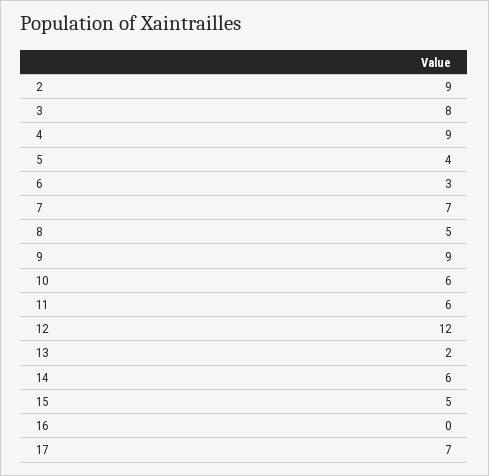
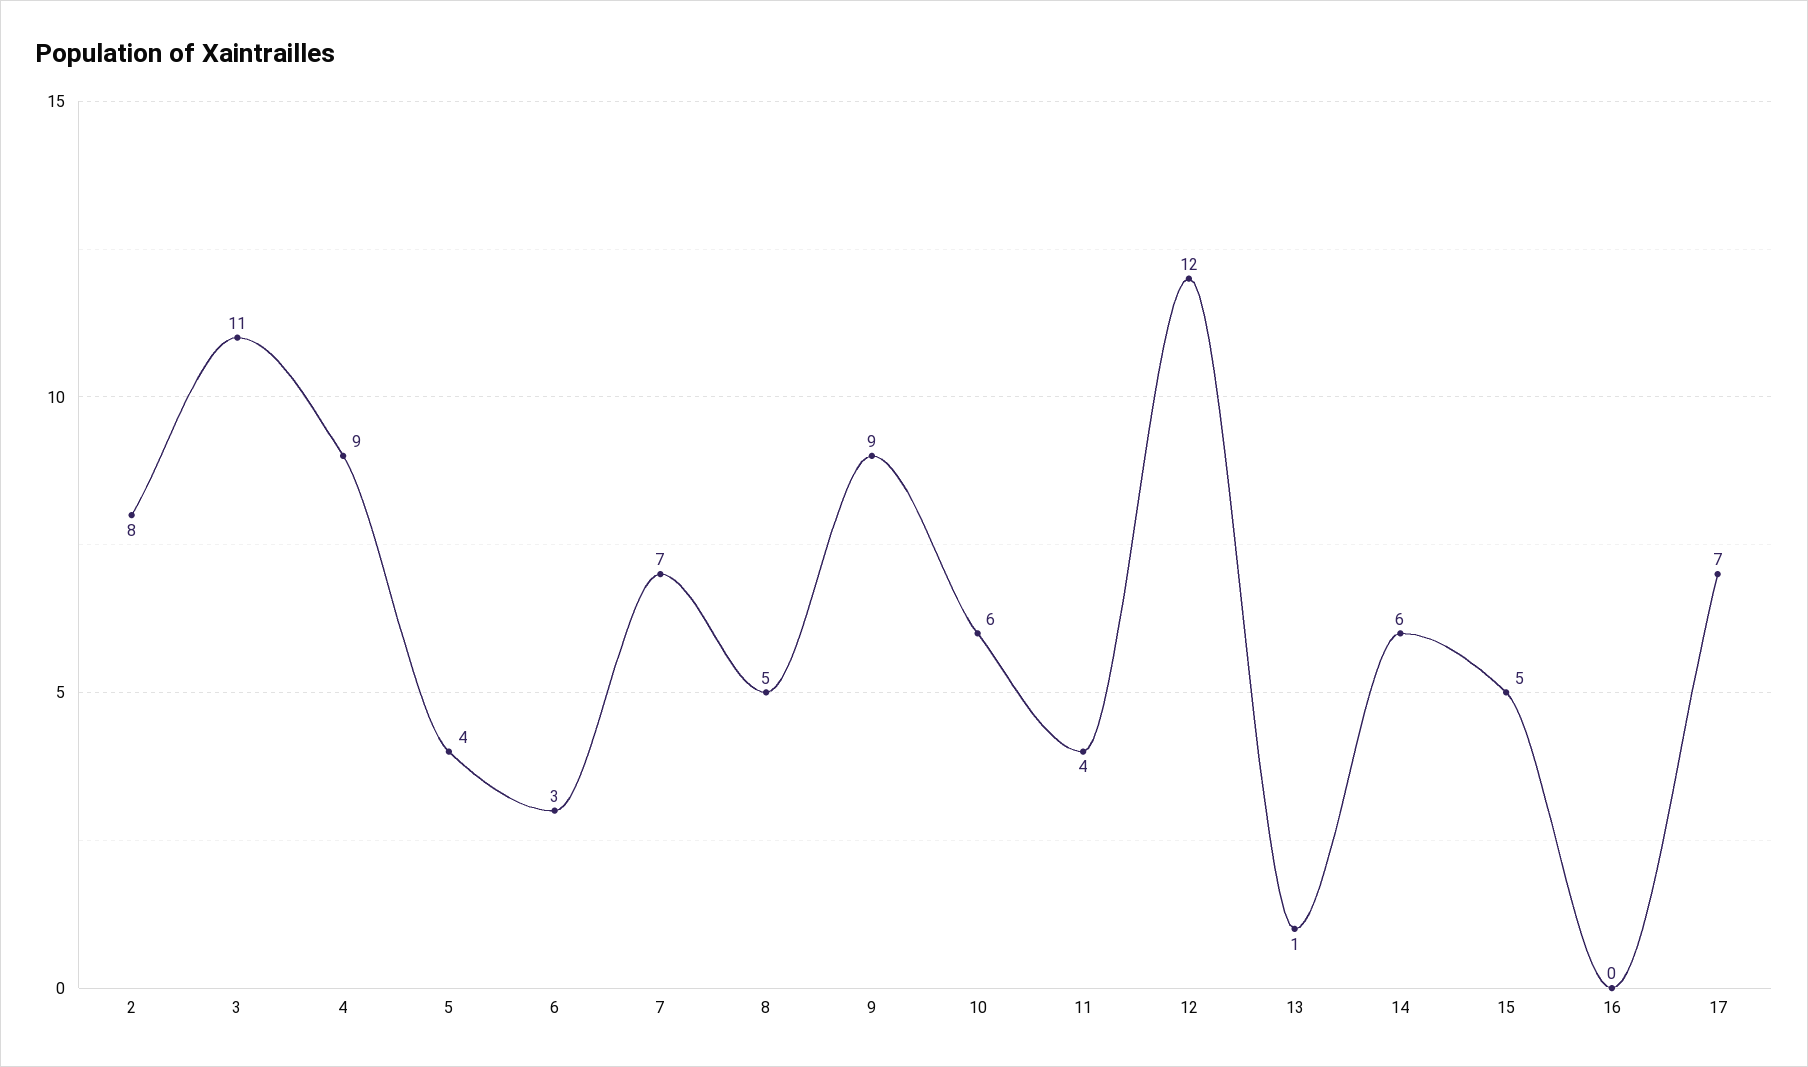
2: 9 -> 8
3: 8 -> 11
11: 6 -> 4
13: 2 -> 1

